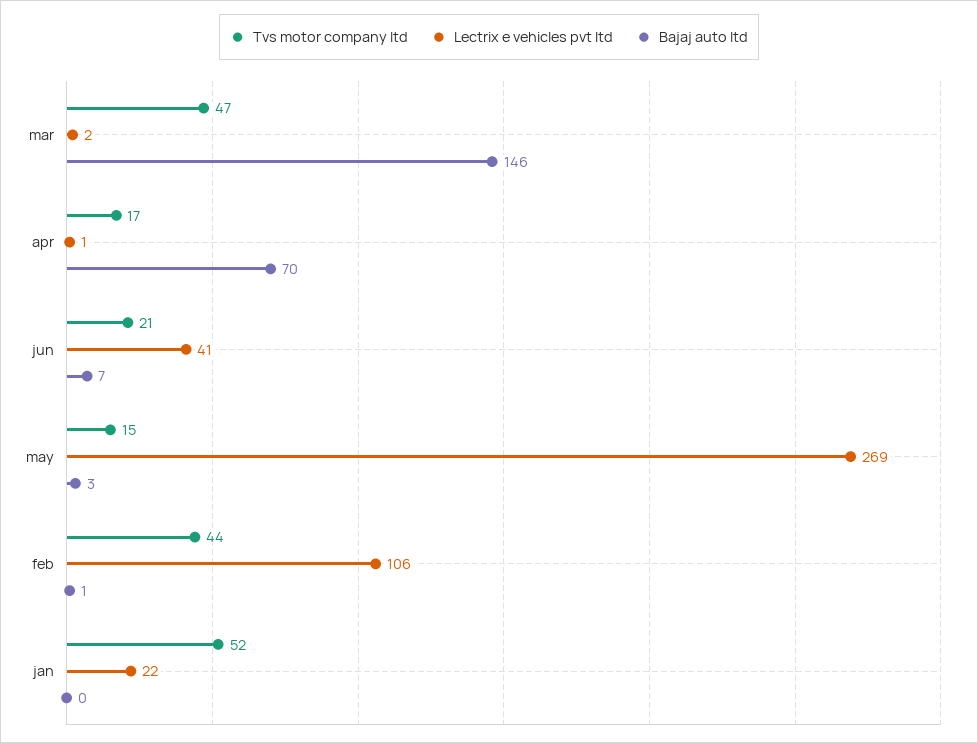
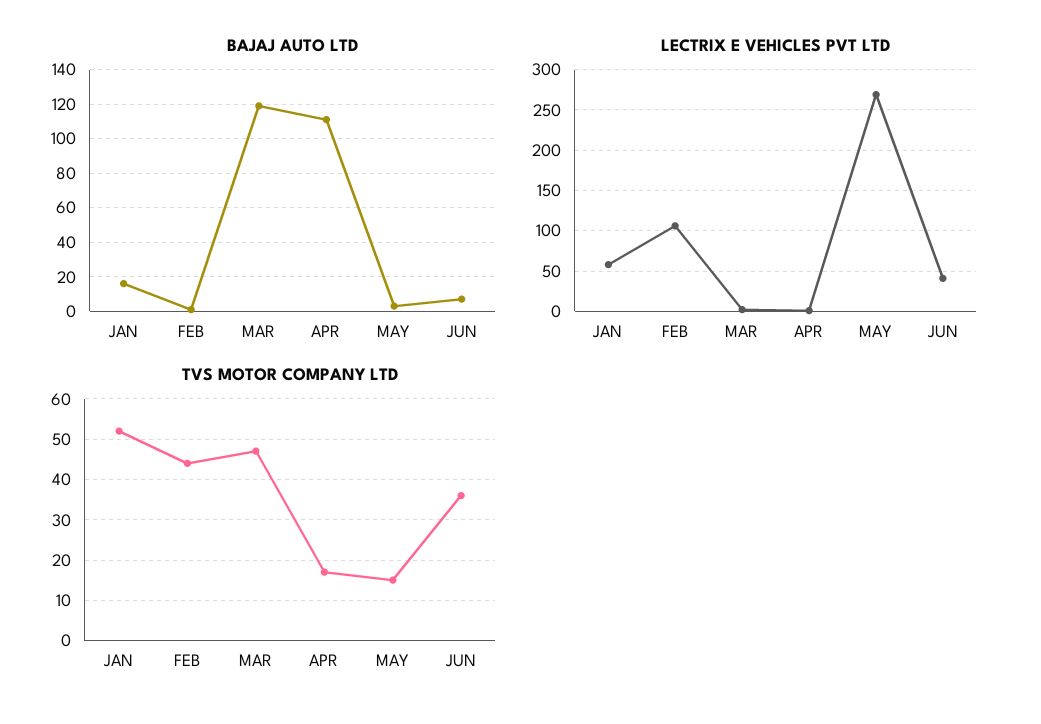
Bajaj auto ltd, mar: 146 -> 120
Bajaj auto ltd, apr: 70 -> 110
Tvs motor company ltd, jun: 21 -> 35
Lectrix e vehicles pvt ltd, jan: 22 -> 60
Bajaj auto ltd, jan: 0 -> 15

